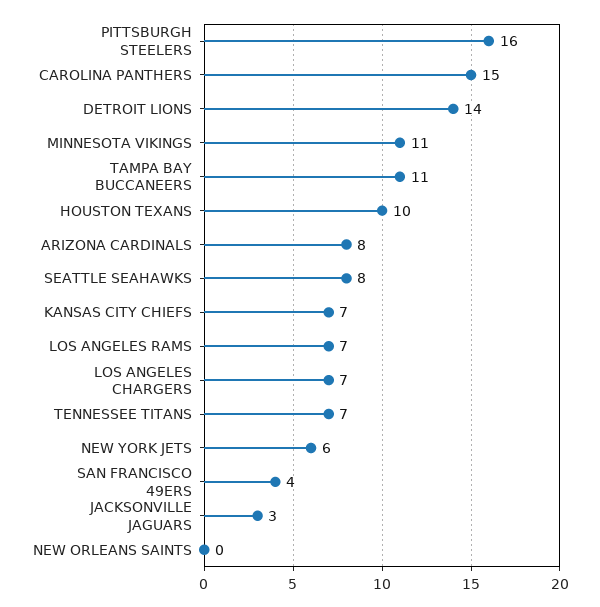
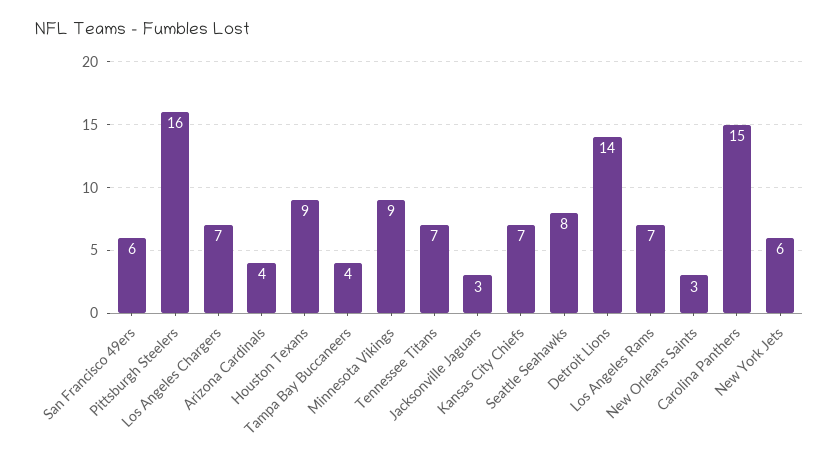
MINNESOTA VIKINGS: 11 -> 9
TAMPA BAY BUCCANEERS: 11 -> 4
HOUSTON TEXANS: 10 -> 9
ARIZONA CARDINALS: 8 -> 4
SAN FRANCISCO 49ERS: 4 -> 6
NEW ORLEANS SAINTS: 0 -> 3

